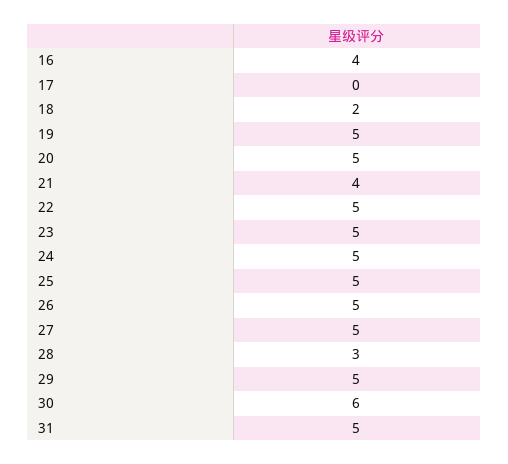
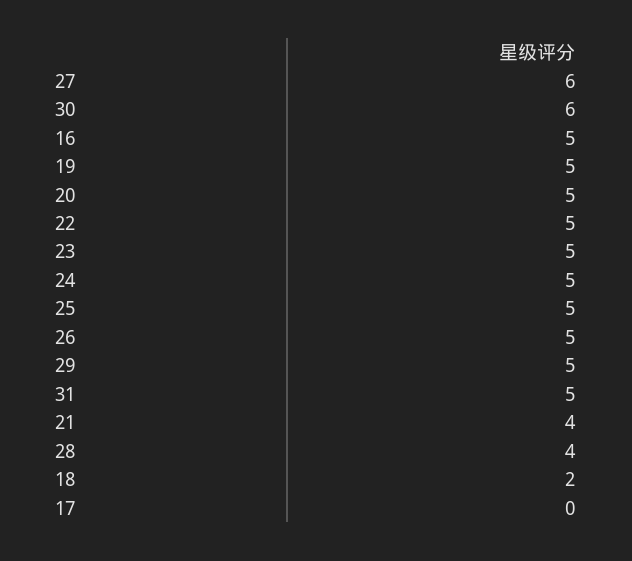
16: 4 -> 5
27: 5 -> 6
28: 3 -> 4

